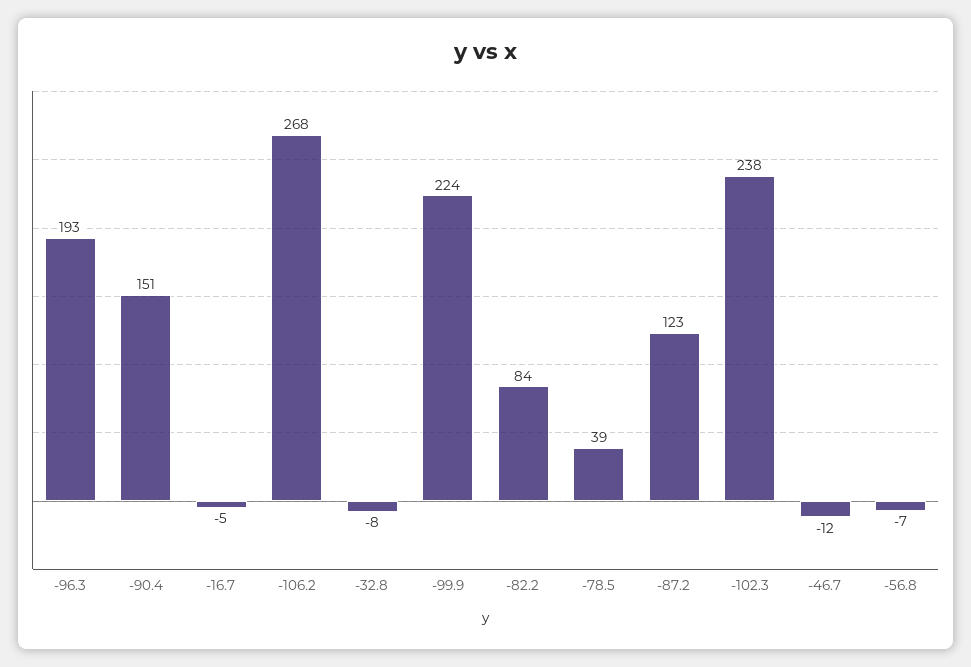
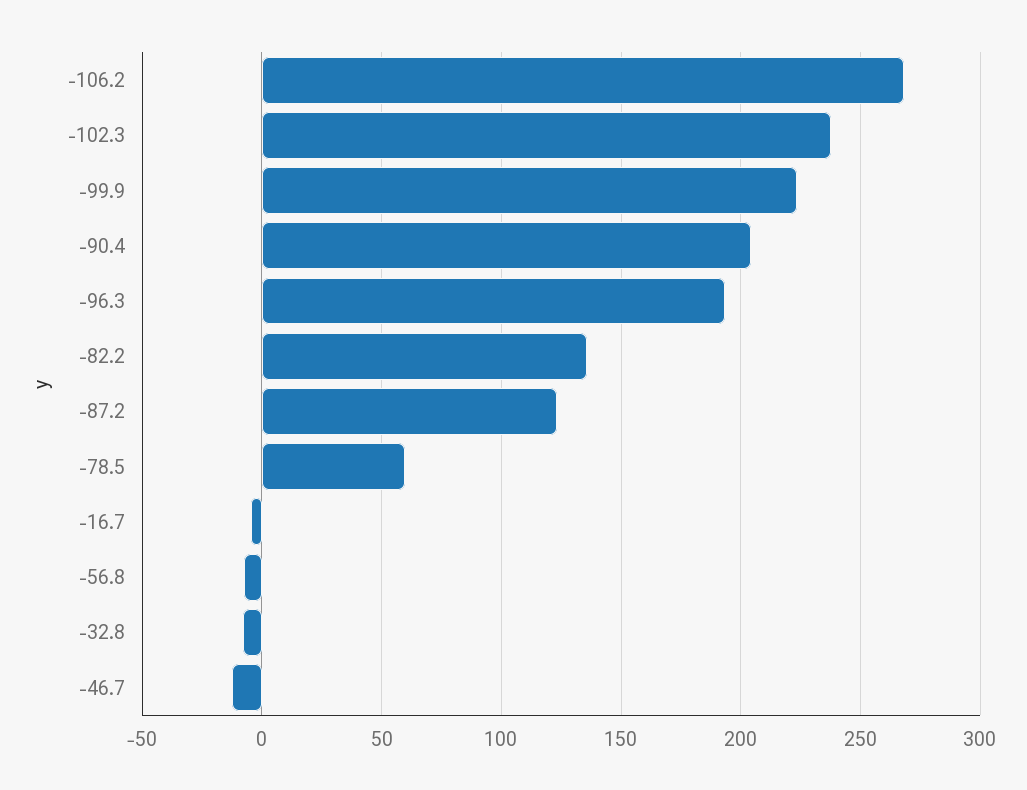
-90.4: 151 -> 205
-82.2: 84 -> 135
-78.5: 39 -> 60

